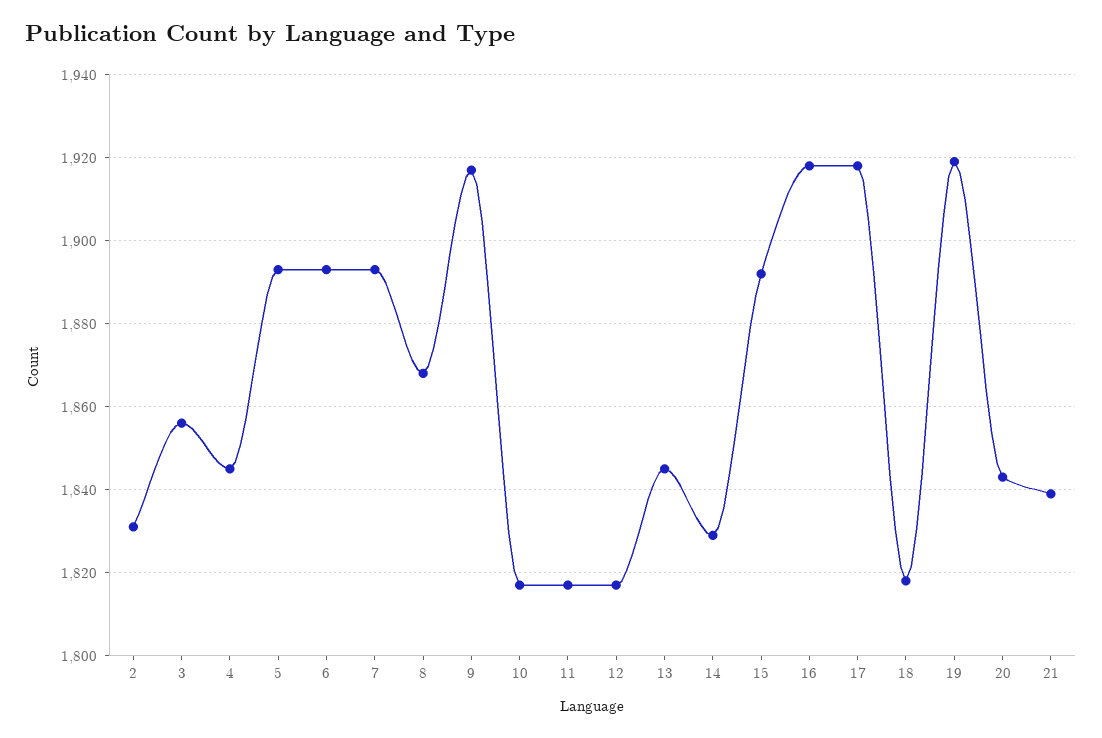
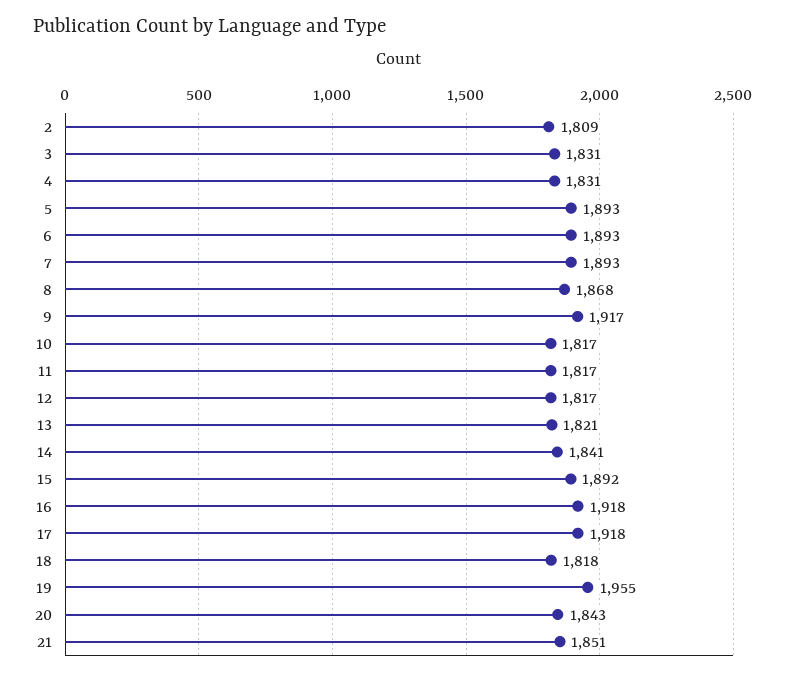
2: 1830 -> 1809
3: 1855 -> 1831
4: 1845 -> 1831
13: 1845 -> 1821
14: 1830 -> 1841
19: 1920 -> 1955
21: 1840 -> 1851

